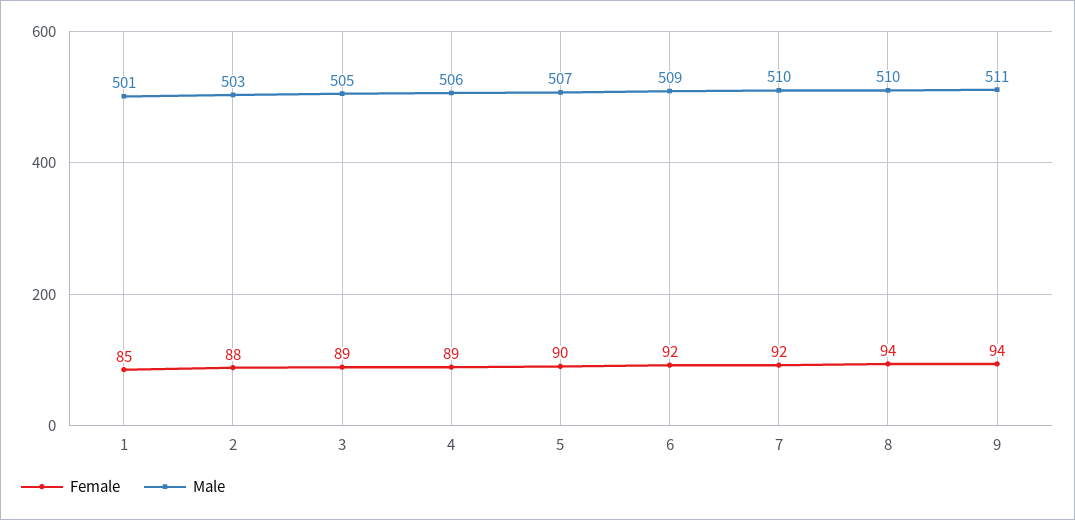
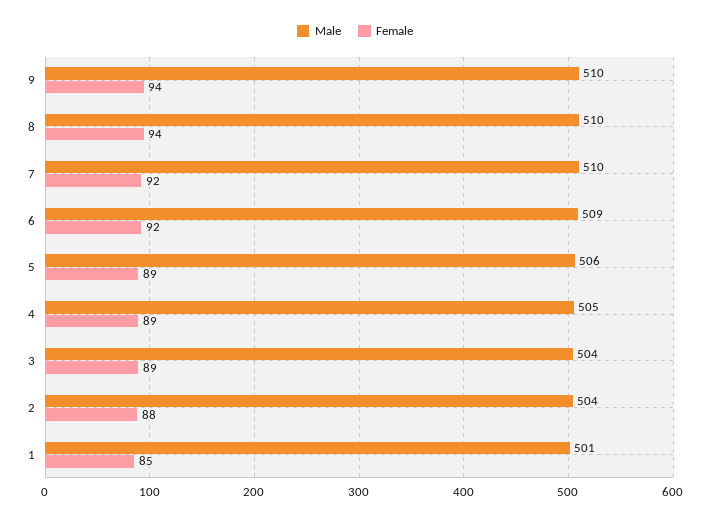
Male, 2: 503 -> 504
Male, 3: 505 -> 504
Male, 4: 506 -> 505
Female, 5: 90 -> 89
Male, 5: 507 -> 506
Male, 9: 511 -> 510

